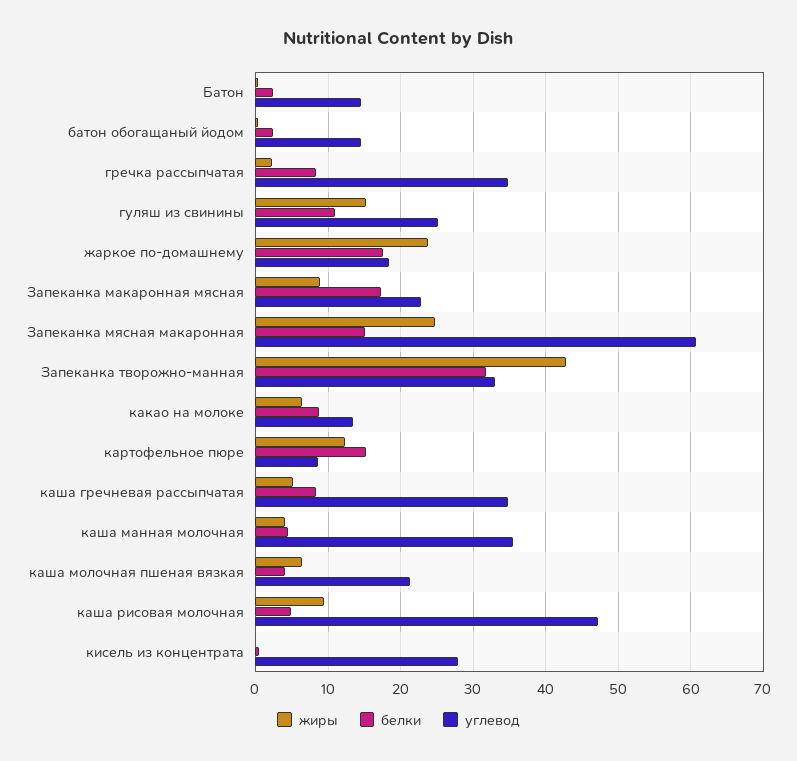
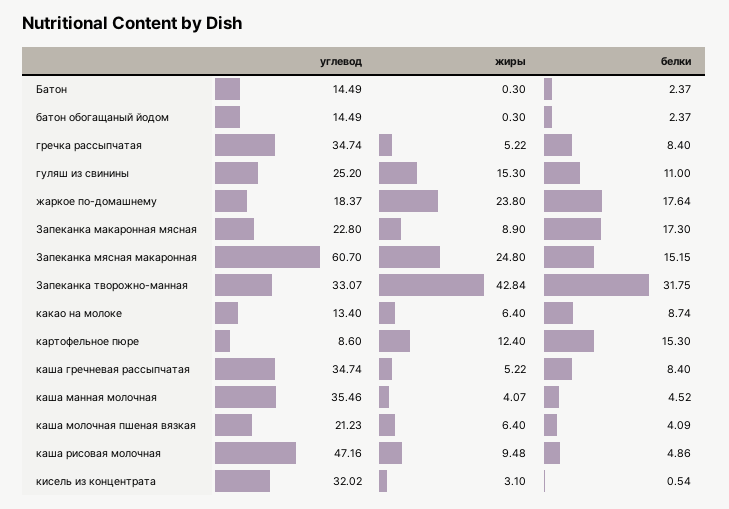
жиры, гречка рассыпчатая: 2 -> 5.22
жиры, кисель из концентрата: 0 -> 3.1
углевод, кисель из концентрата: 28 -> 32.02

